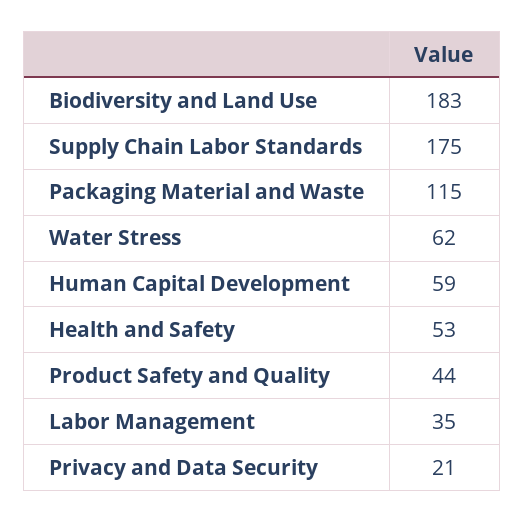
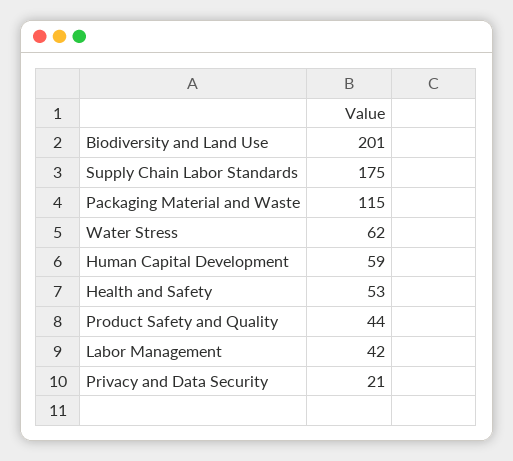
Biodiversity and Land Use: 183 -> 201
Labor Management: 35 -> 42

